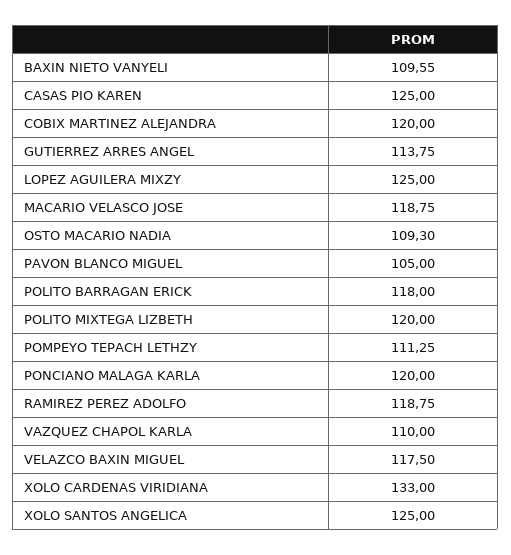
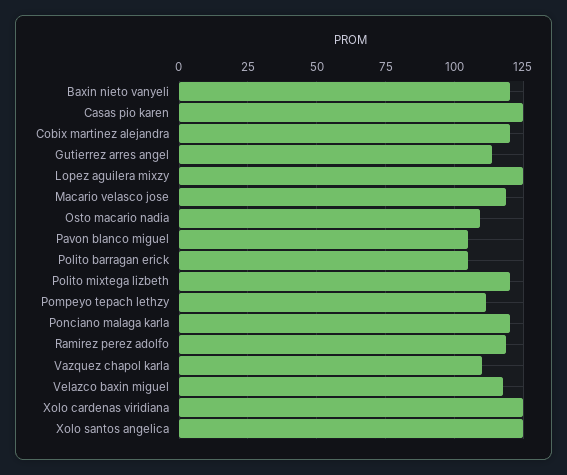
BAXIN NIETO VANYELI: 109.55 -> 120
POLITO BARRAGAN ERICK: 118 -> 105
XOLO CARDENAS VIRIDIANA: 133 -> 125

